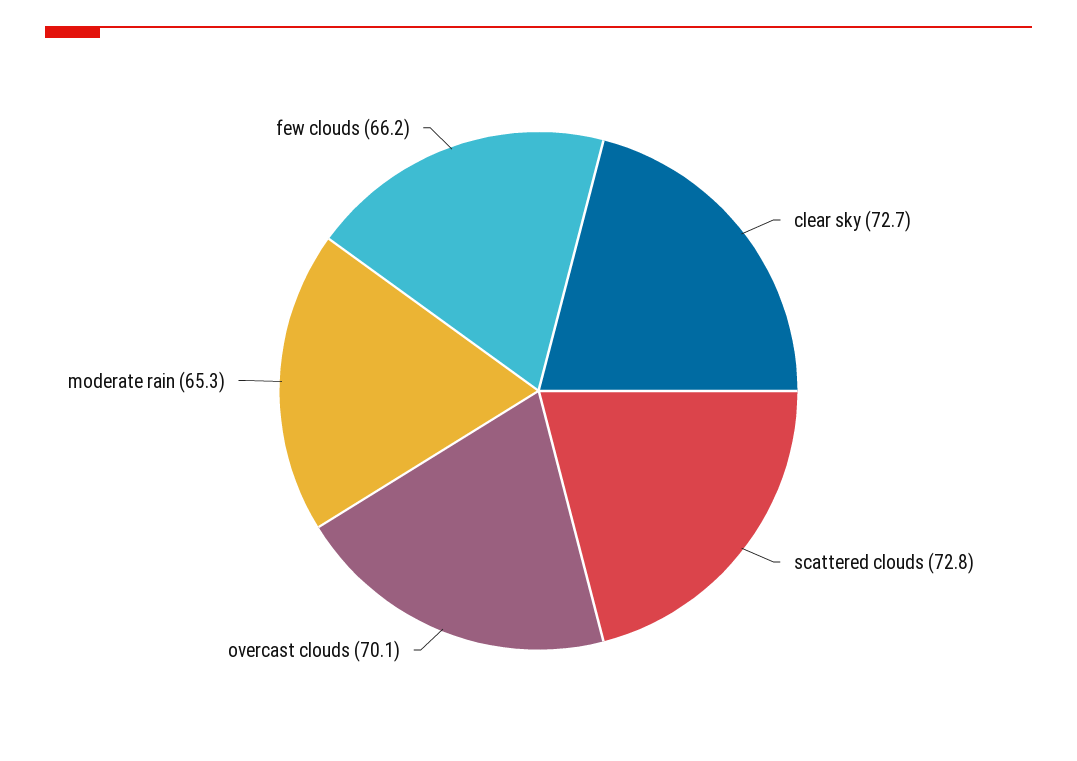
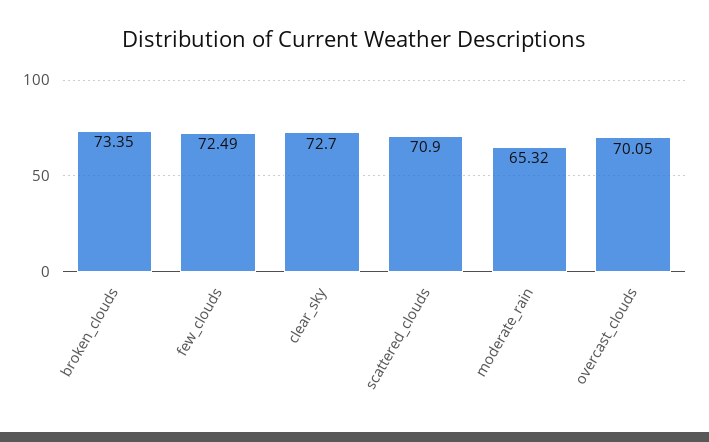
scattered clouds: 72.8 -> 70.9
few clouds: 66.2 -> 72.49
broken_clouds: none -> 73.35

